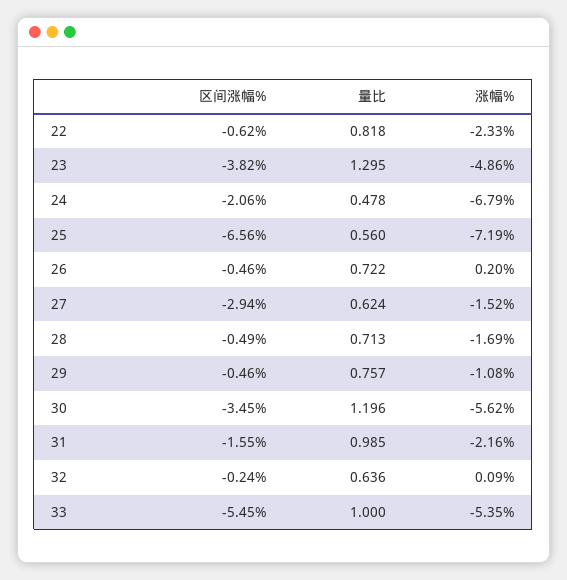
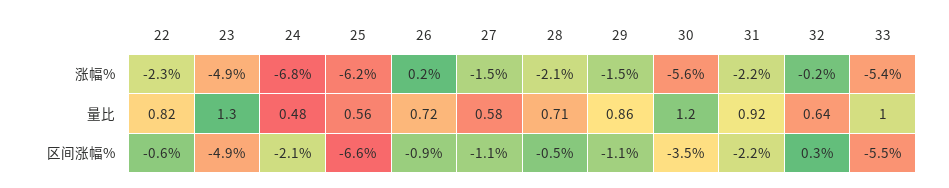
区间涨幅%, 23: -3.82 -> -4.9
涨幅%, 25: -7.19 -> -6.2
区间涨幅%, 26: -0.46 -> -0.9
区间涨幅%, 27: -2.94 -> -1.1
量比, 27: 0.624 -> 0.58
涨幅%, 28: -1.69 -> -2.1
区间涨幅%, 29: -0.46 -> -1.1
量比, 29: 0.757 -> 0.86
涨幅%, 29: -1.08 -> -1.5
区间涨幅%, 31: -1.55 -> -2.2
量比, 31: 0.985 -> 0.92
区间涨幅%, 32: -0.24 -> 0.3
涨幅%, 32: 0.09 -> -0.2

